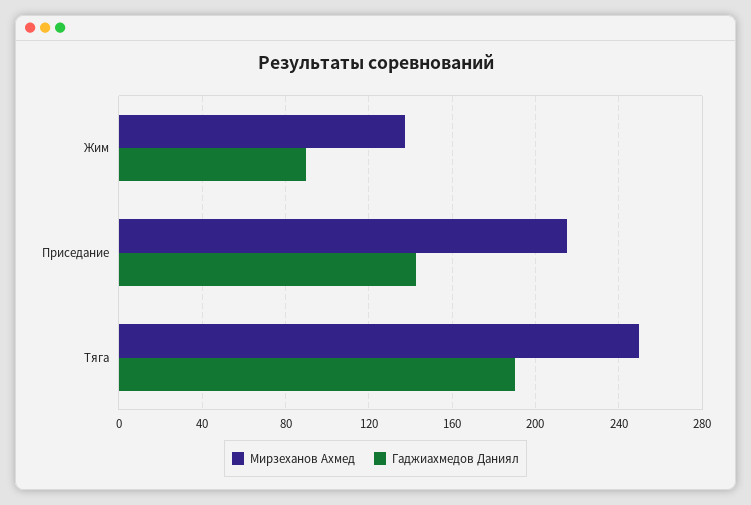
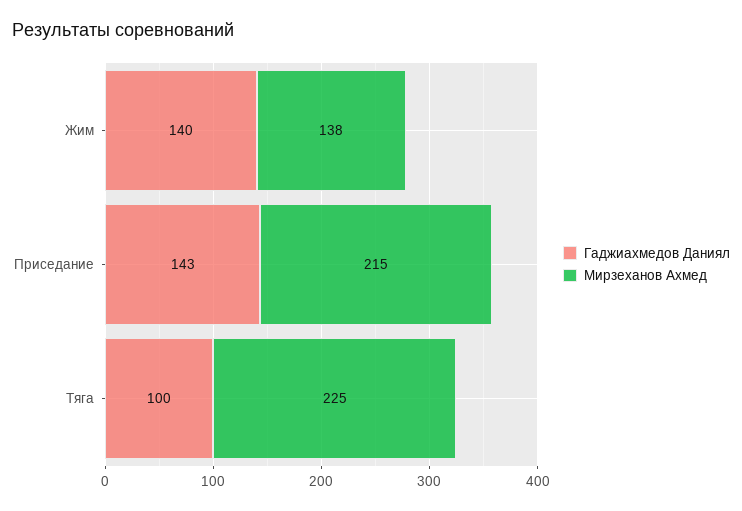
Гаджиахмедов Даниял, Жим: 90 -> 140
Мирзеханов Ахмед, Тяга: 250 -> 225
Гаджиахмедов Даниял, Тяга: 190 -> 100

